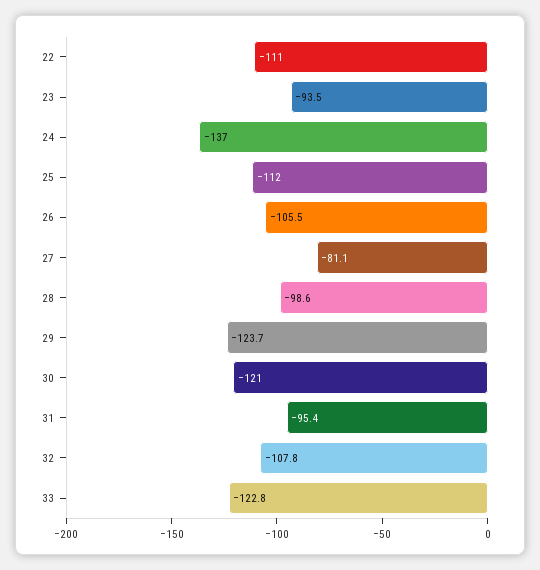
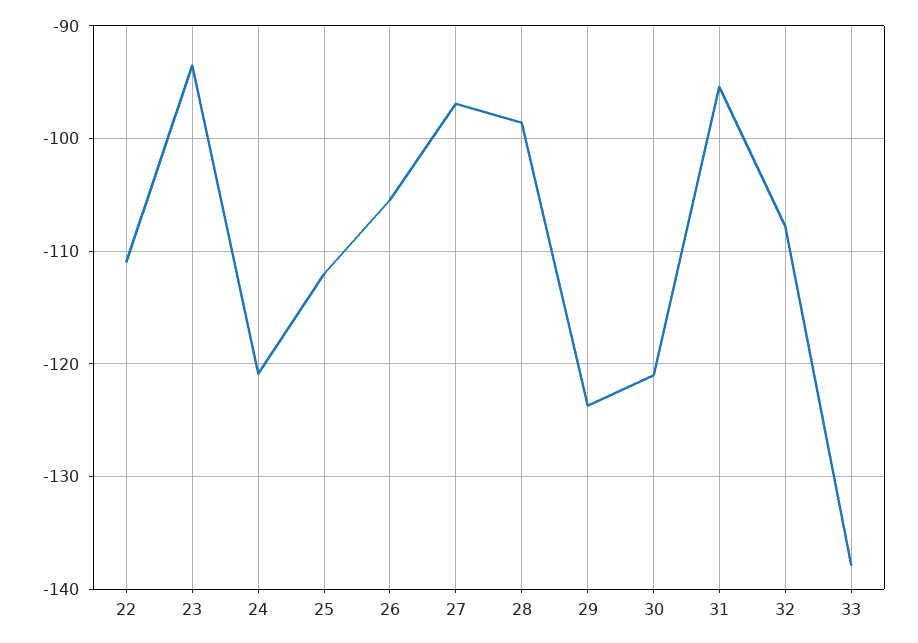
24: -137 -> -121
27: -81.1 -> -97
33: -122.8 -> -138

